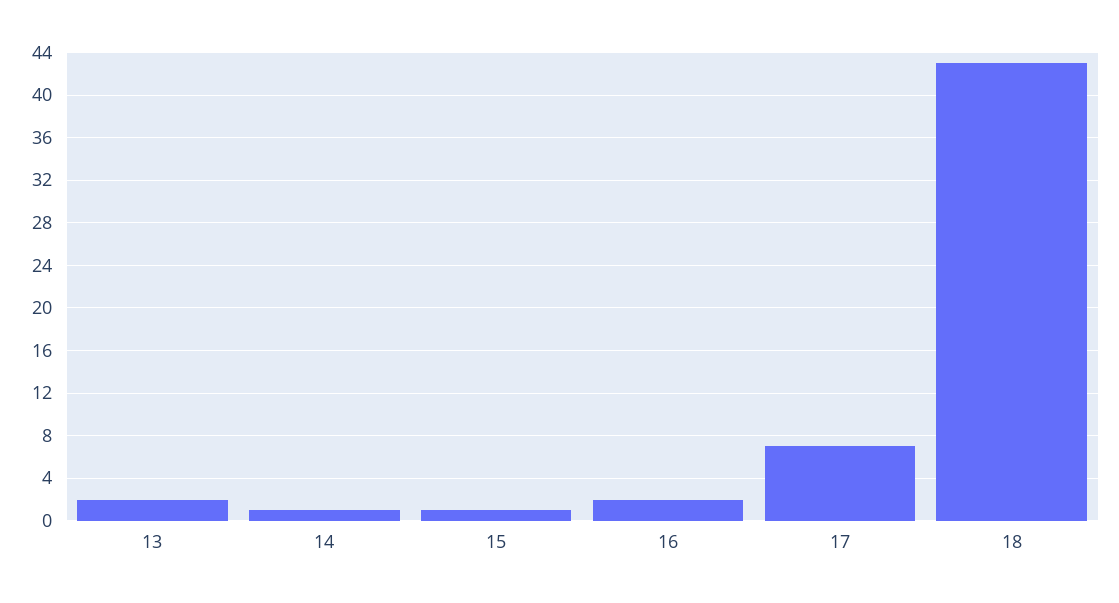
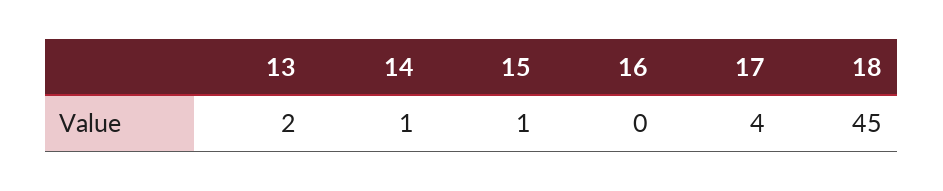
16: 2 -> 0
17: 7 -> 4
18: 43 -> 45

